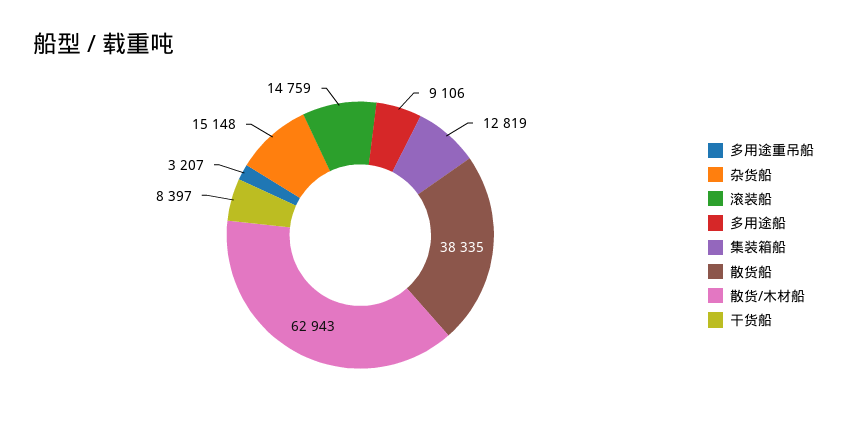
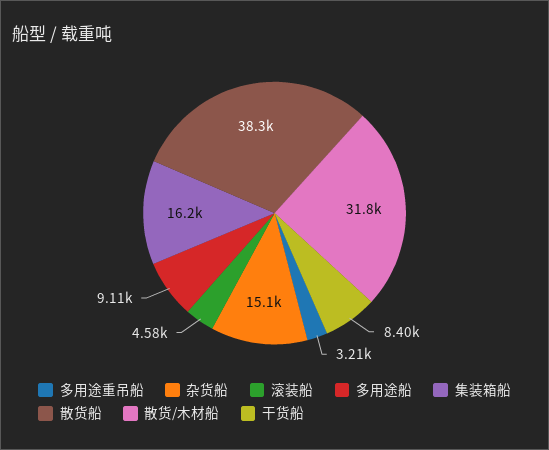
滚装船: 14759 -> 4580
集装箱船: 12819 -> 16200
散货/木材船: 62943 -> 31800

